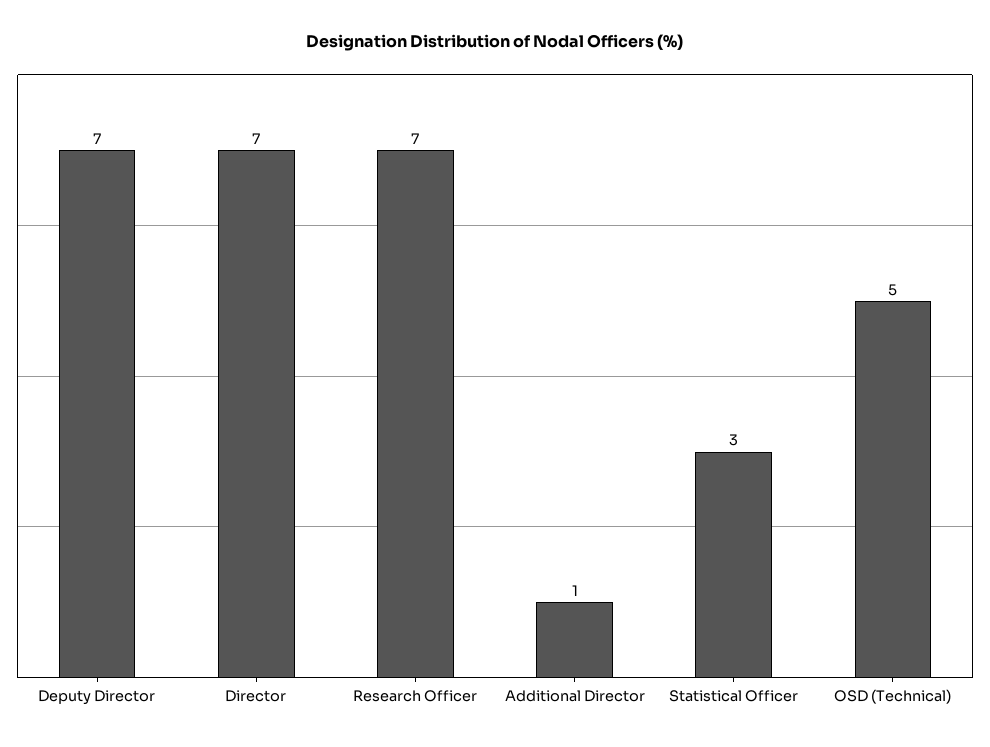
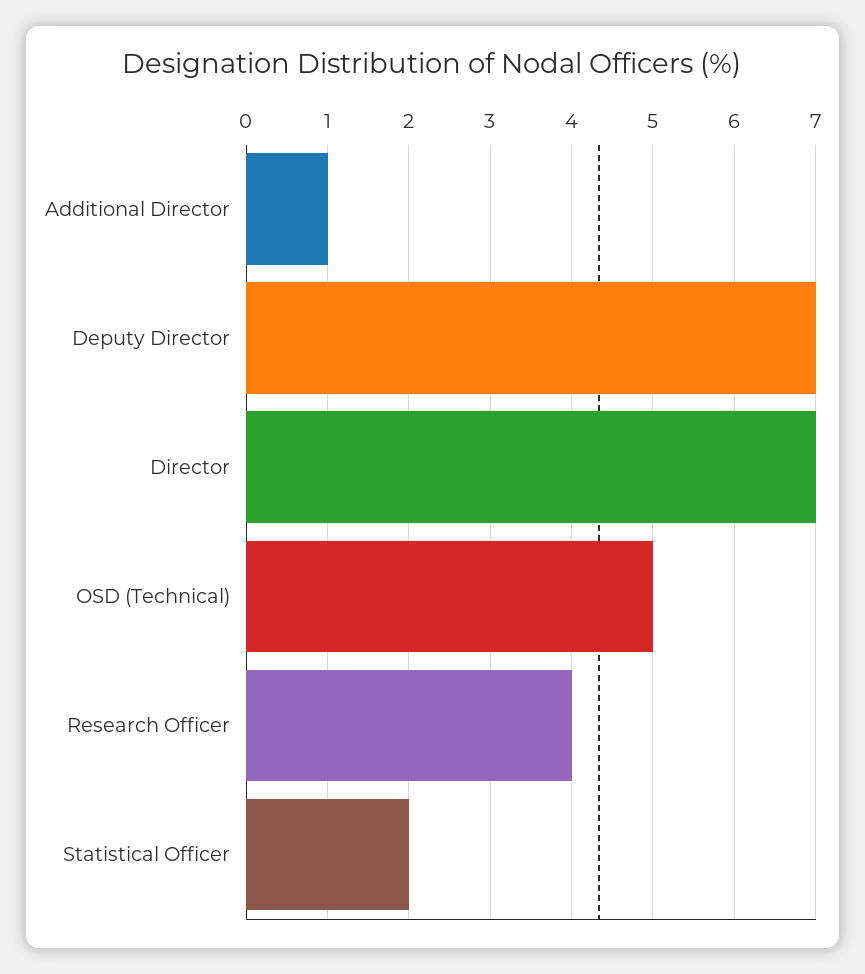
Research Officer: 7 -> 4
Statistical Officer: 3 -> 2

